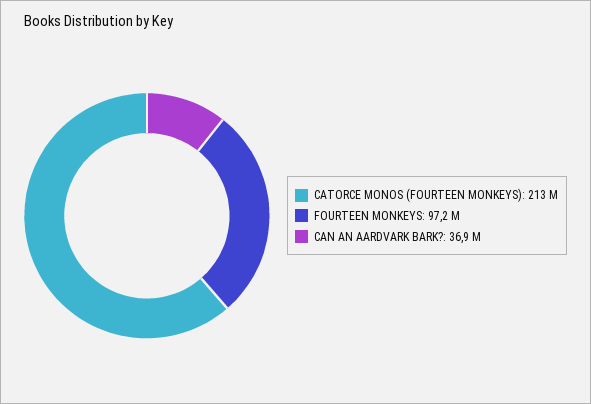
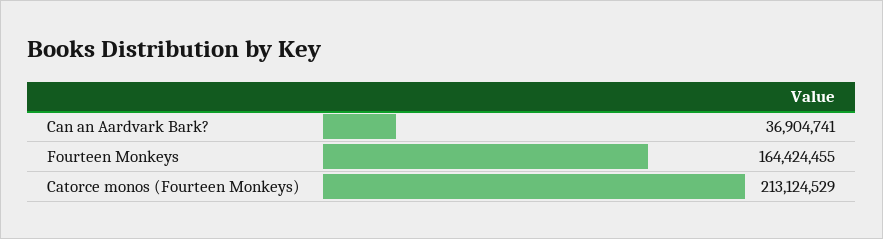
FOURTEEN MONKEYS: 97200000 -> 164424455

